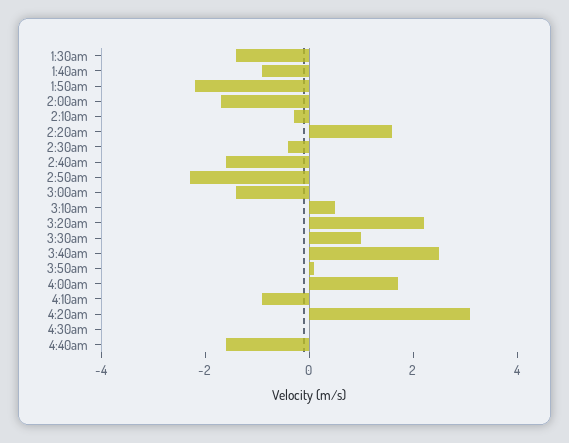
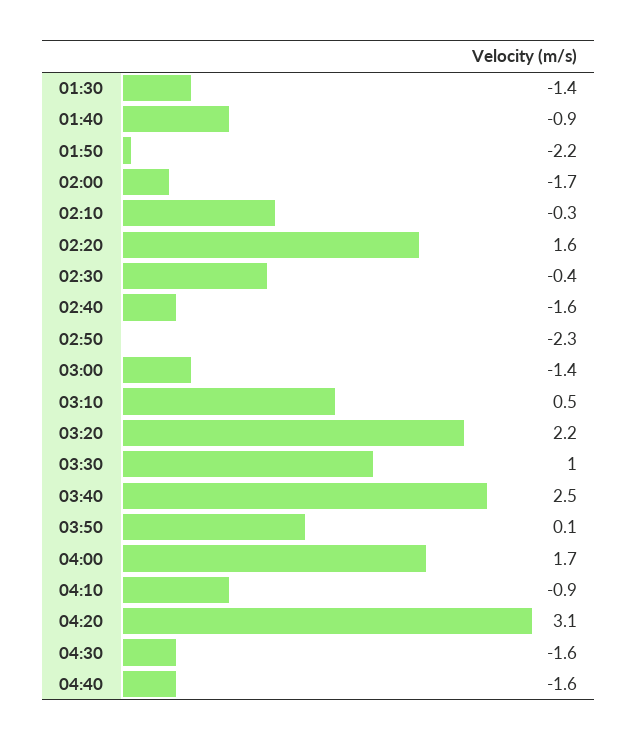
4:30am: 0 -> -1.6

